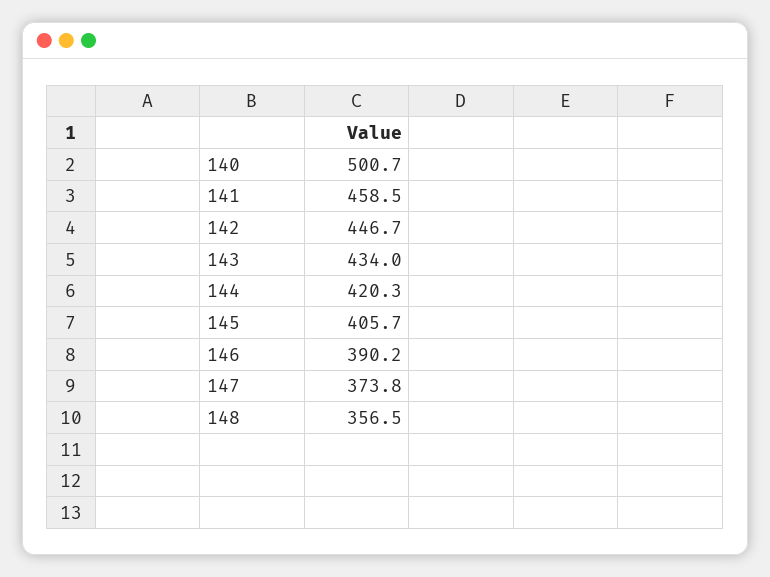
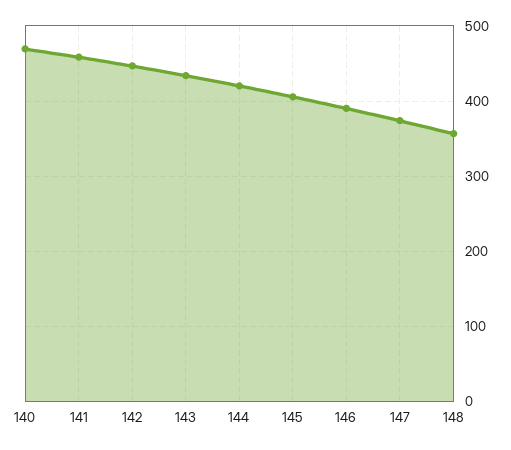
140: 500.7 -> 470

